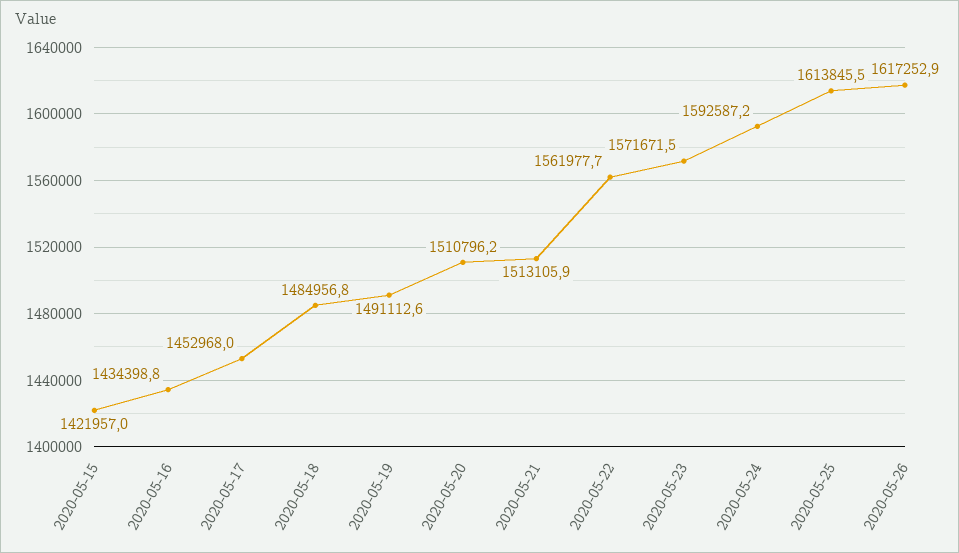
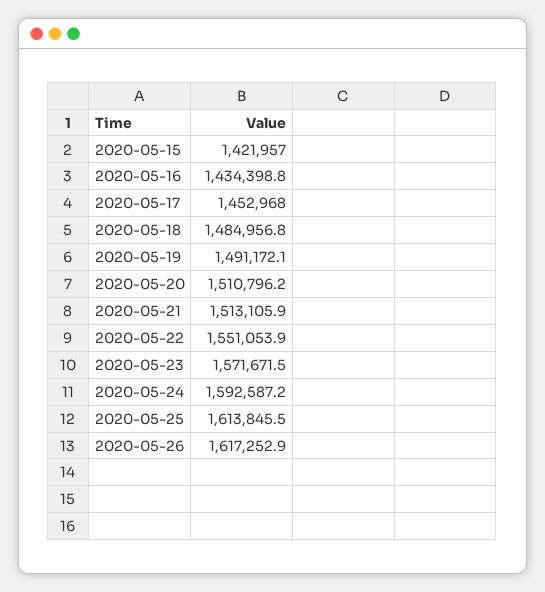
2020-05-19: 1491112.6 -> 1491172.1
2020-05-22: 1561977.7 -> 1551053.9

